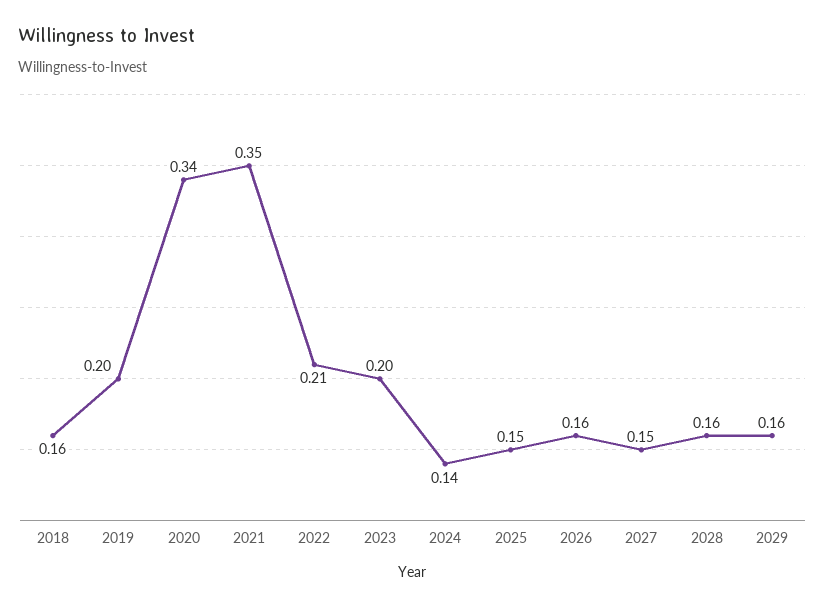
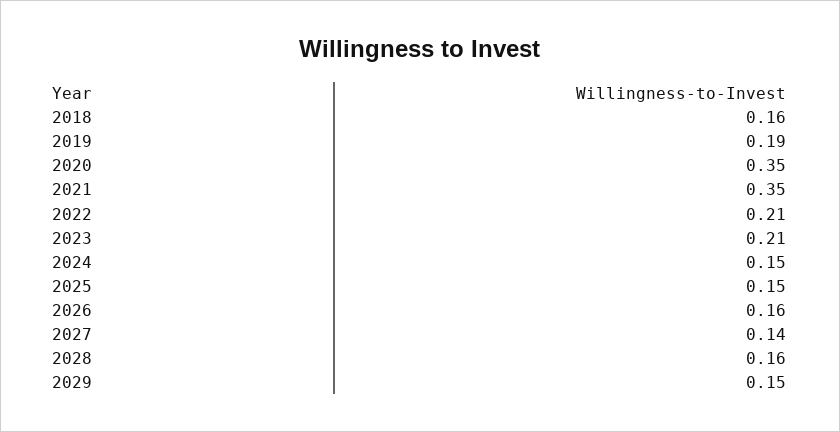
2019: 0.2 -> 0.19
2020: 0.34 -> 0.35
2023: 0.2 -> 0.21
2024: 0.14 -> 0.15
2027: 0.15 -> 0.14
2029: 0.16 -> 0.15

